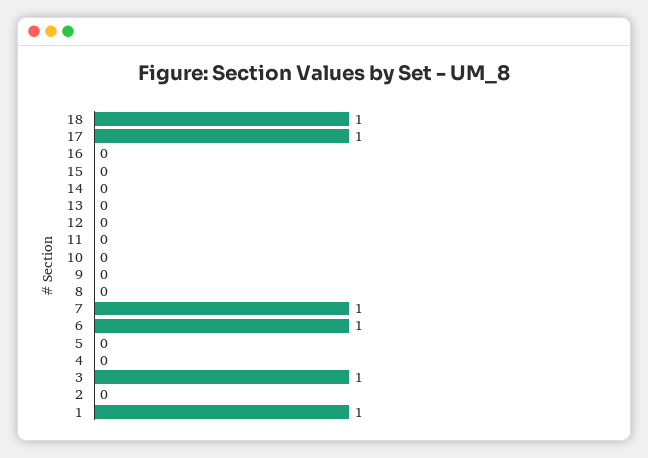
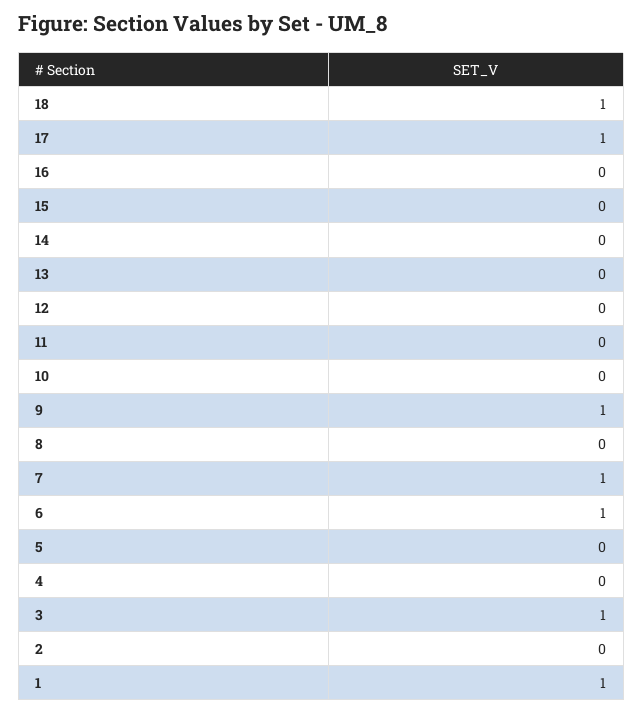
9: 0 -> 1

